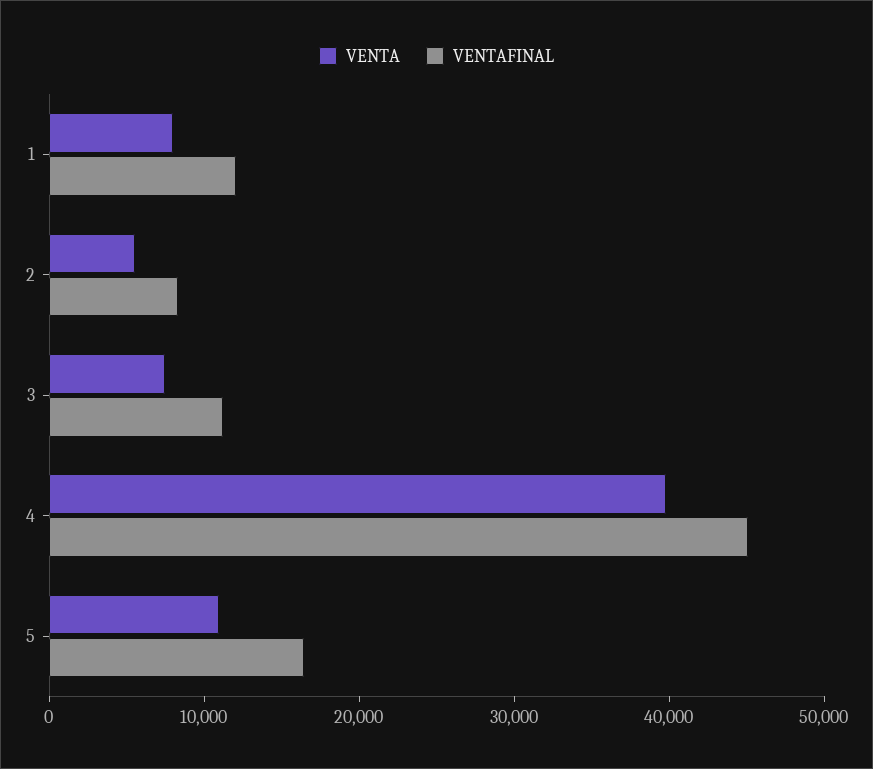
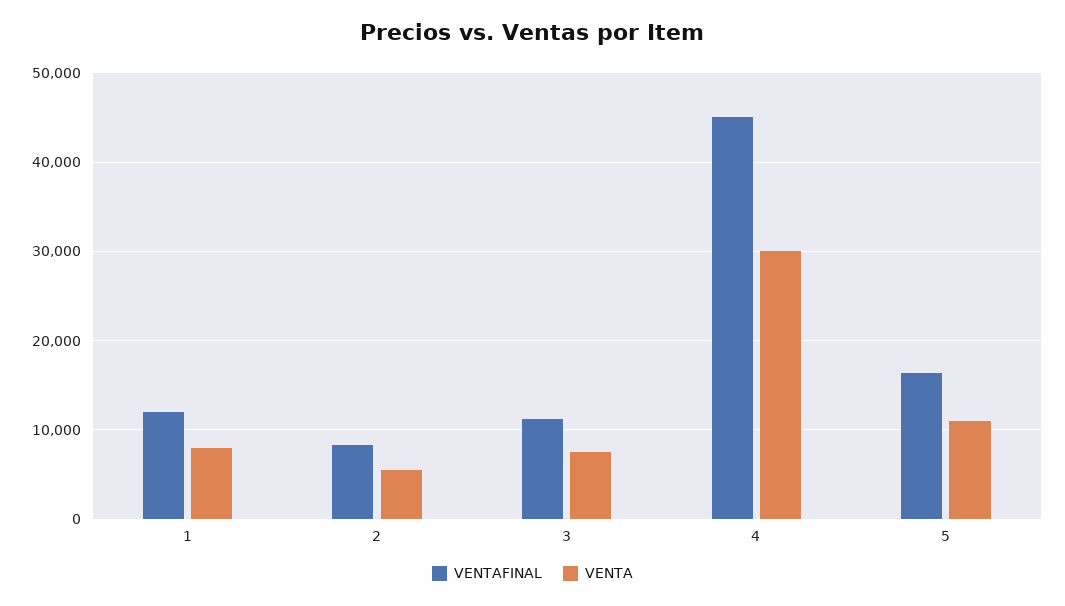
VENTA, 4: 40000 -> 30000

